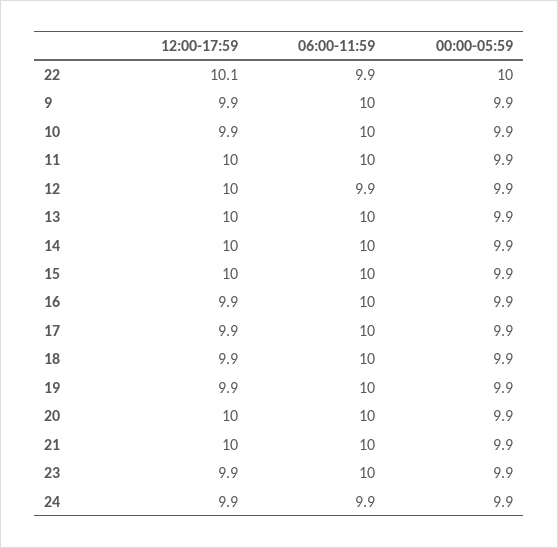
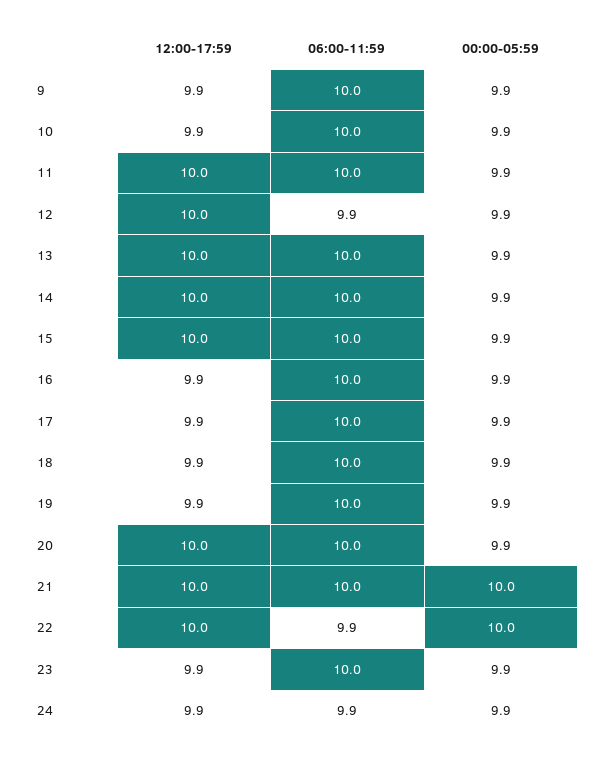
12:00-17:59, 22: 10.1 -> 10
00:00-05:59, 21: 9.9 -> 10

